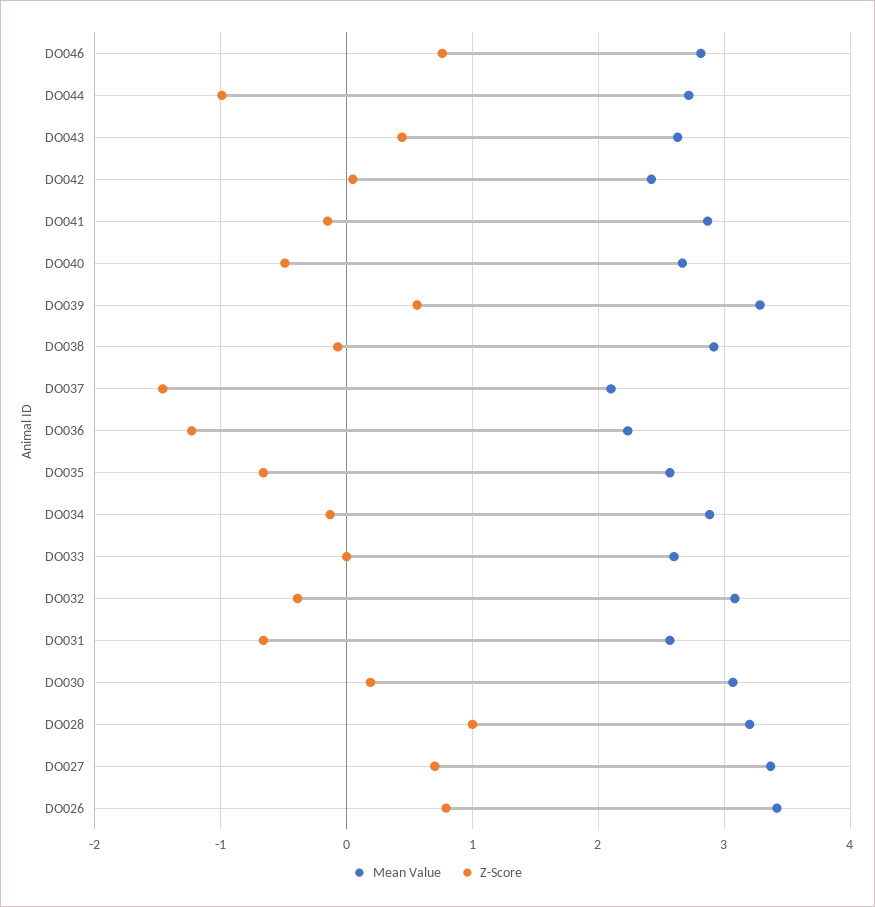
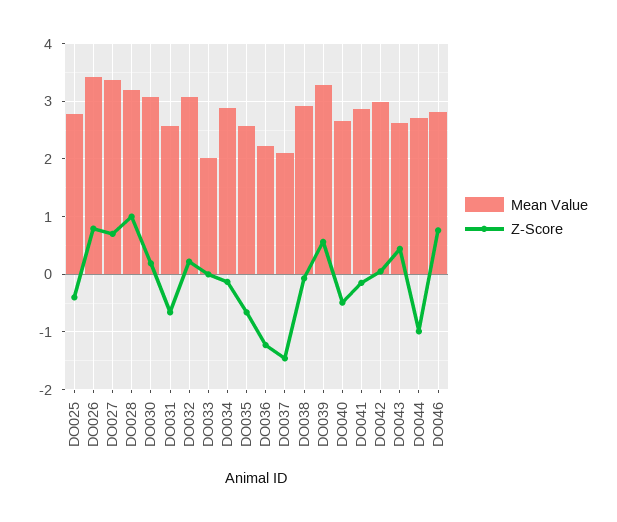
Mean Value, DO042: 2.4 -> 3
Mean Value, DO033: 2.6 -> 2
Z-Score, DO032: -0.4 -> 0.2
Mean Value, DO025: none -> 2.8
Z-Score, DO025: none -> -0.4

